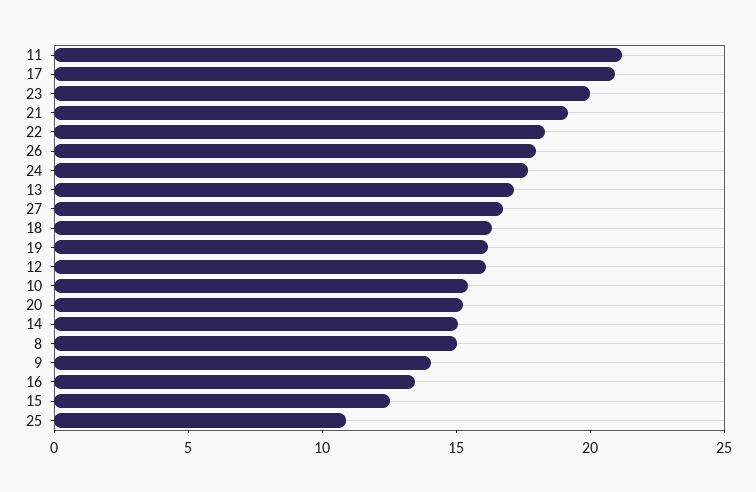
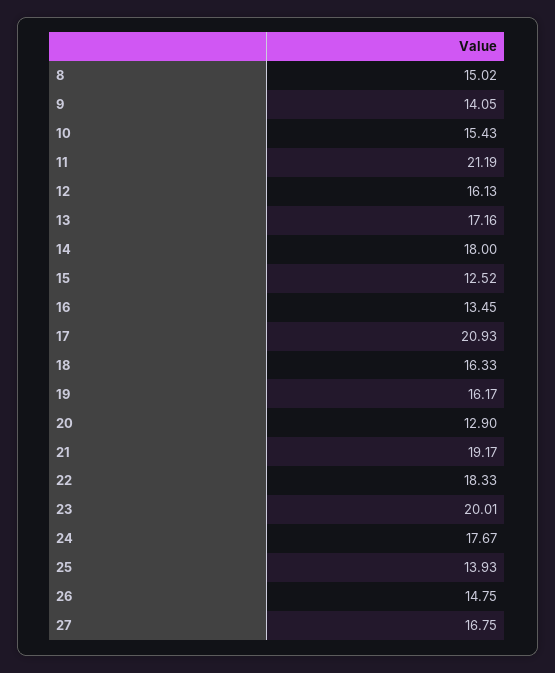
26: 18 -> 14.75
20: 15 -> 12.9
14: 15 -> 18
25: 11 -> 13.93

